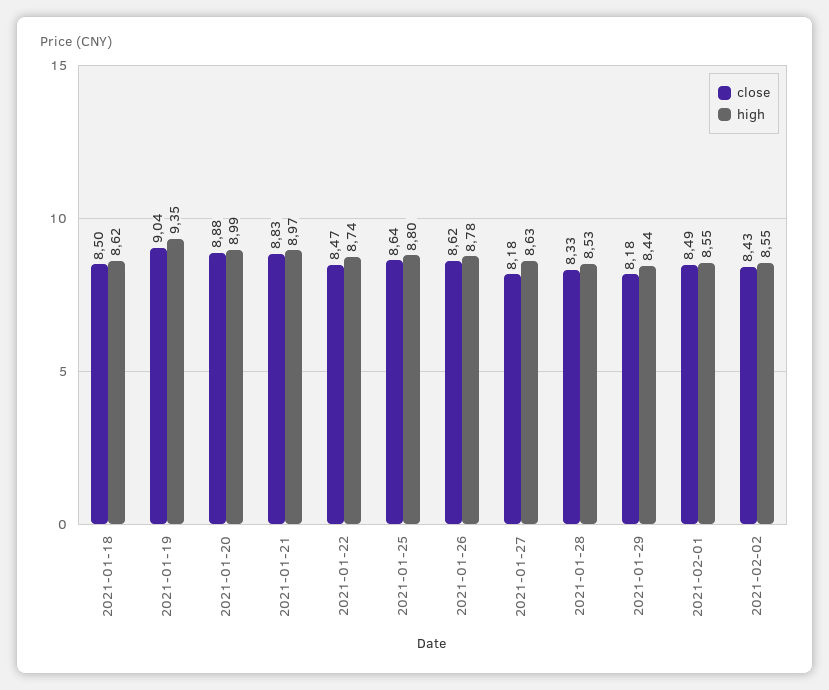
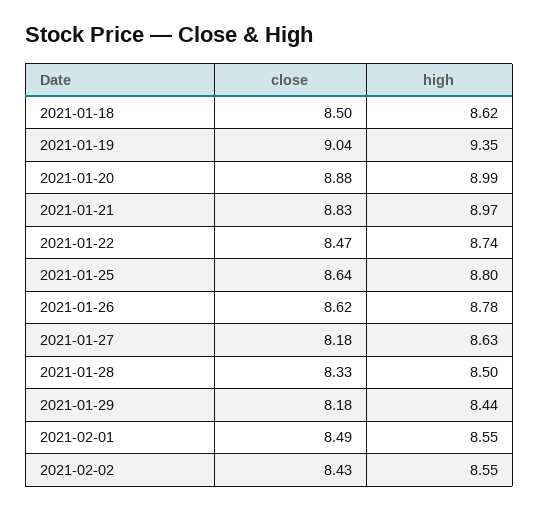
high, 2021-01-28: 8.53 -> 8.5

